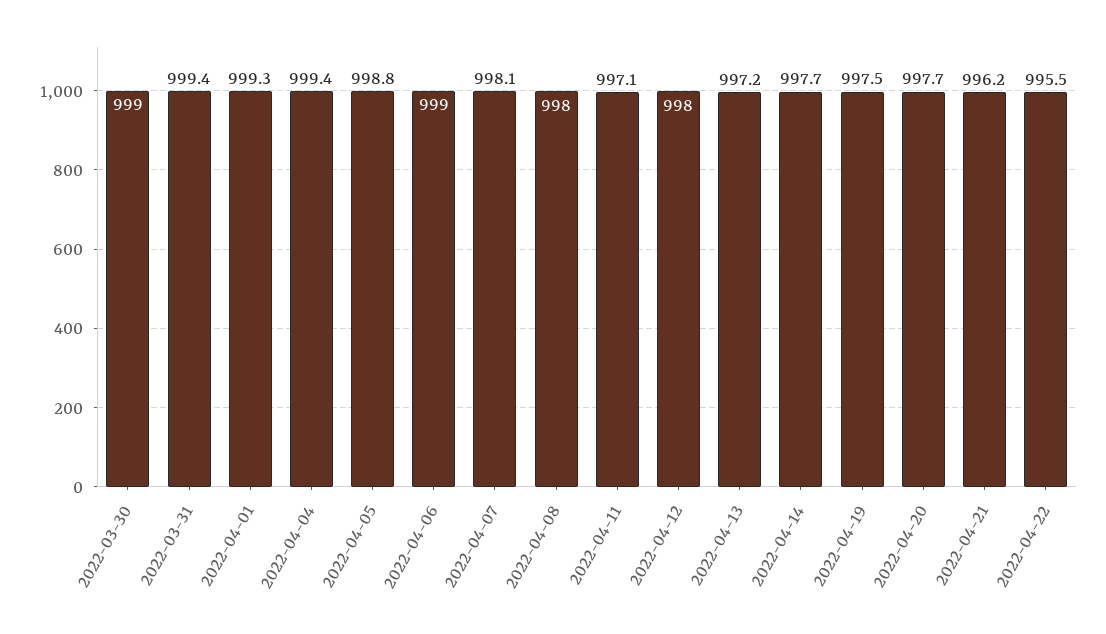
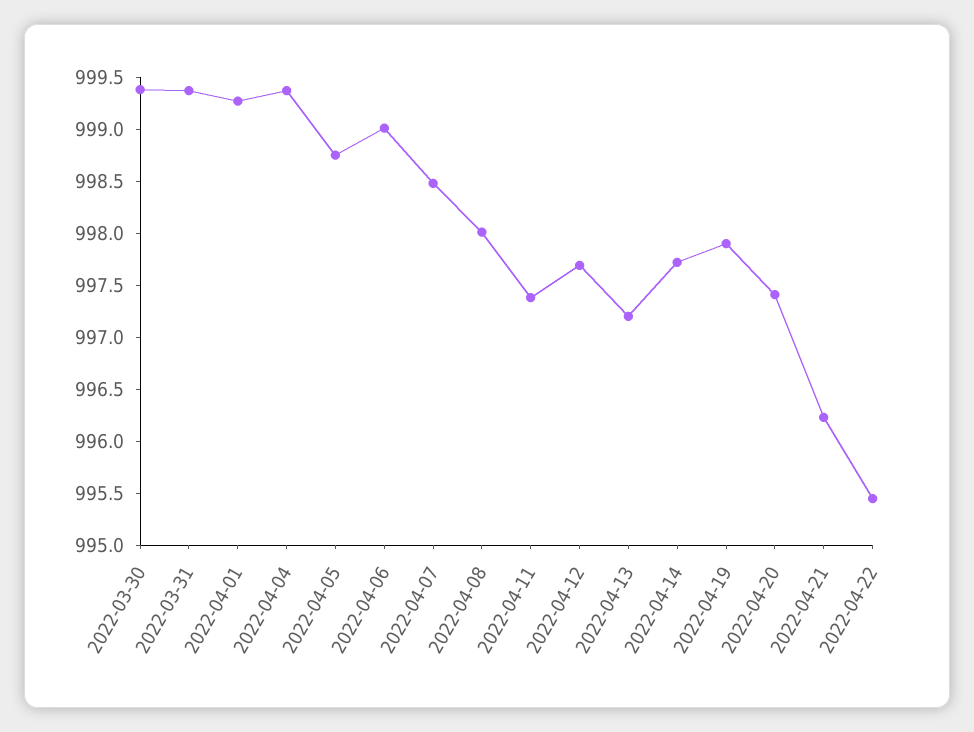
2022-03-30: 999 -> 999.4
2022-04-07: 998.1 -> 998.5
2022-04-11: 997.1 -> 997.4
2022-04-12: 998 -> 997.7
2022-04-19: 997.5 -> 997.9
2022-04-20: 997.7 -> 997.4

